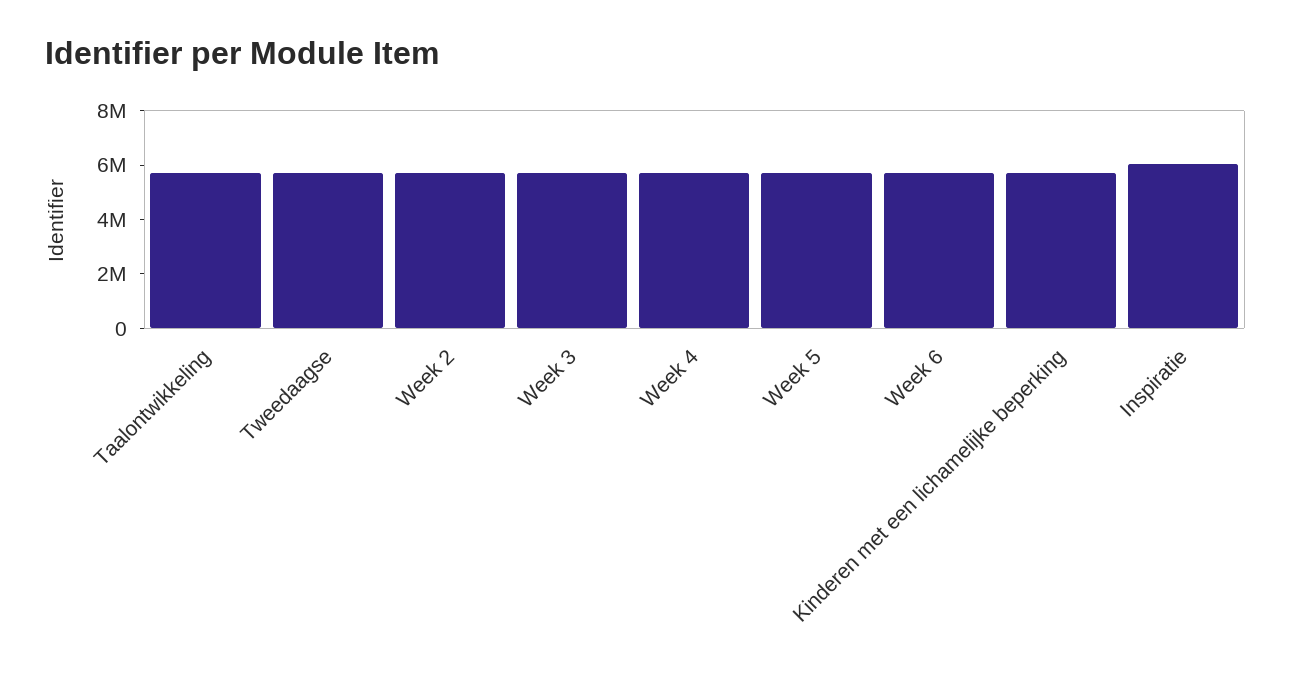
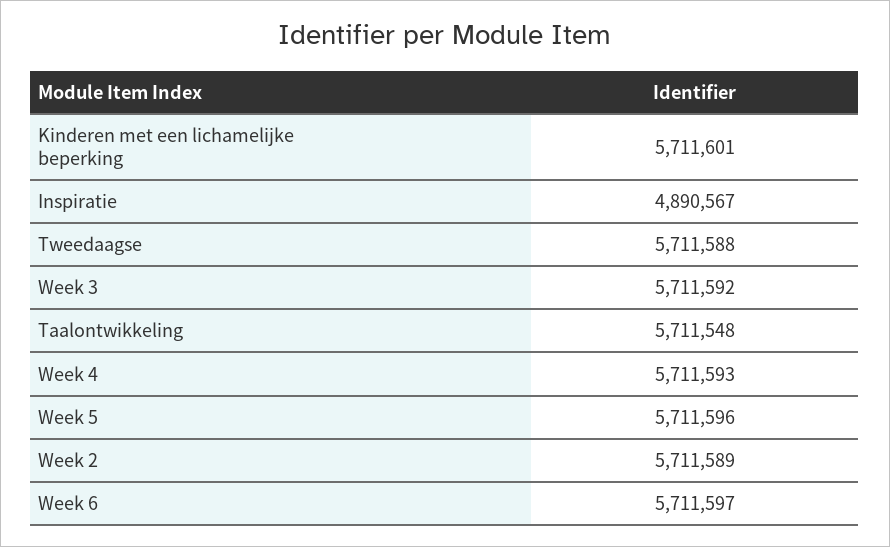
Inspiratie: 6000000 -> 4890567

